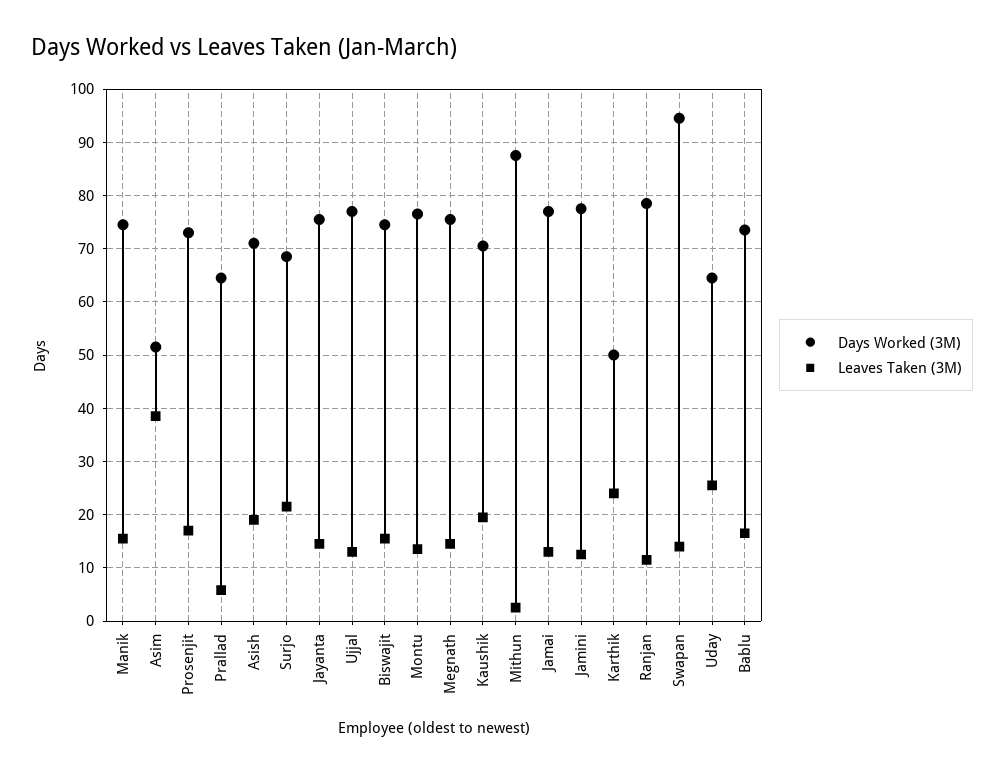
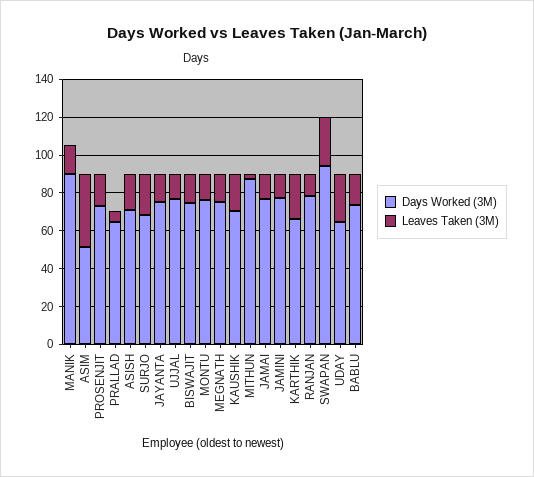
Days Worked (3M), Manik: 74 -> 90
Days Worked (3M), Karthik: 50 -> 65
Leaves Taken (3M), Swapan: 14 -> 25

